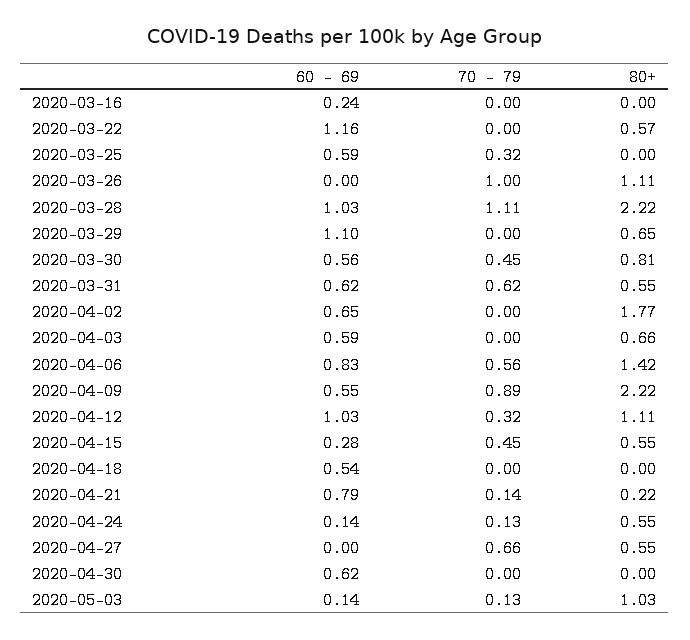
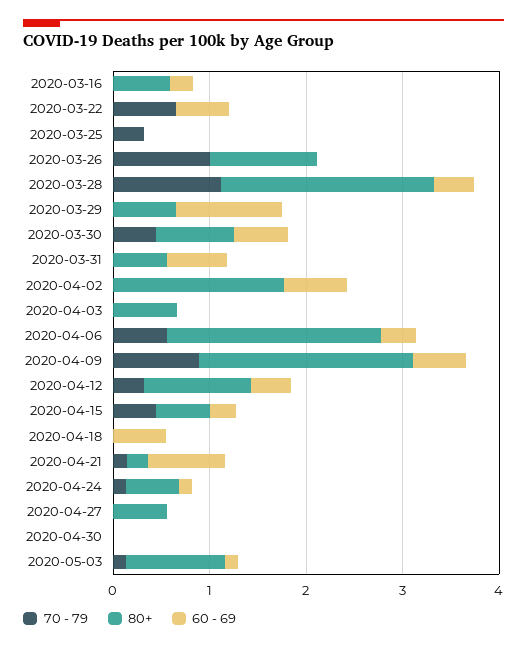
80+, 2020-03-16: 0 -> 0.6
60 - 69, 2020-03-22: 1.16 -> 0.6
70 - 79, 2020-03-22: 0 -> 0.6
80+, 2020-03-22: 0.57 -> 0
60 - 69, 2020-03-25: 0.59 -> 0
60 - 69, 2020-03-28: 1.03 -> 0.4
70 - 79, 2020-03-31: 0.62 -> 0
60 - 69, 2020-04-03: 0.59 -> 0
60 - 69, 2020-04-06: 0.83 -> 0.4
80+, 2020-04-06: 1.42 -> 2.2
60 - 69, 2020-04-12: 1.03 -> 0.4
70 - 79, 2020-04-27: 0.66 -> 0
60 - 69, 2020-04-30: 0.62 -> 0

